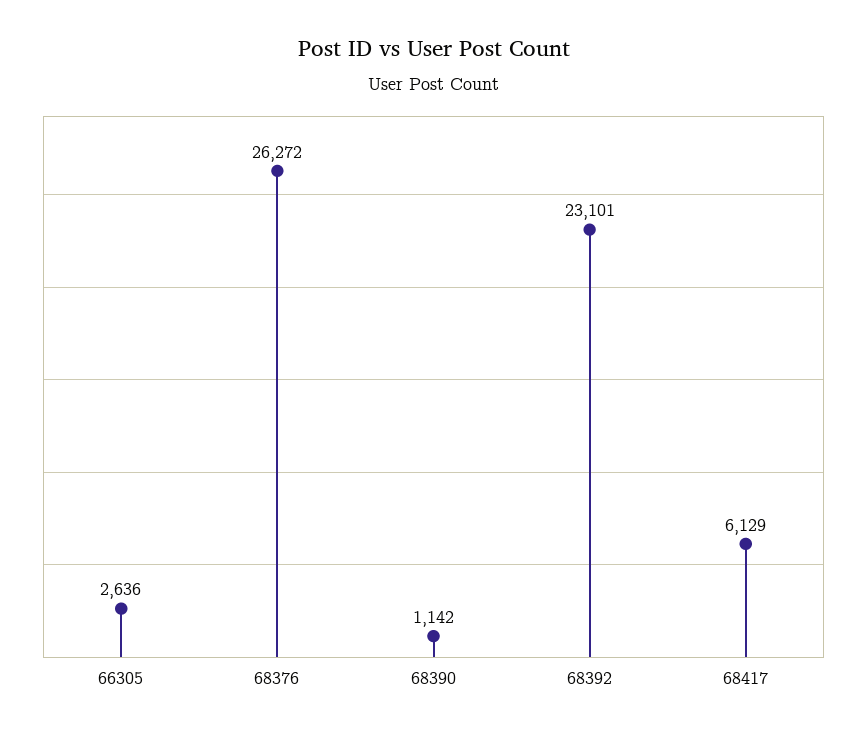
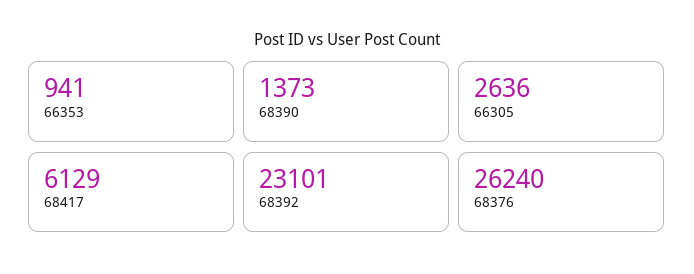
68376: 26272 -> 26240
68390: 1142 -> 1373
66353: none -> 941

